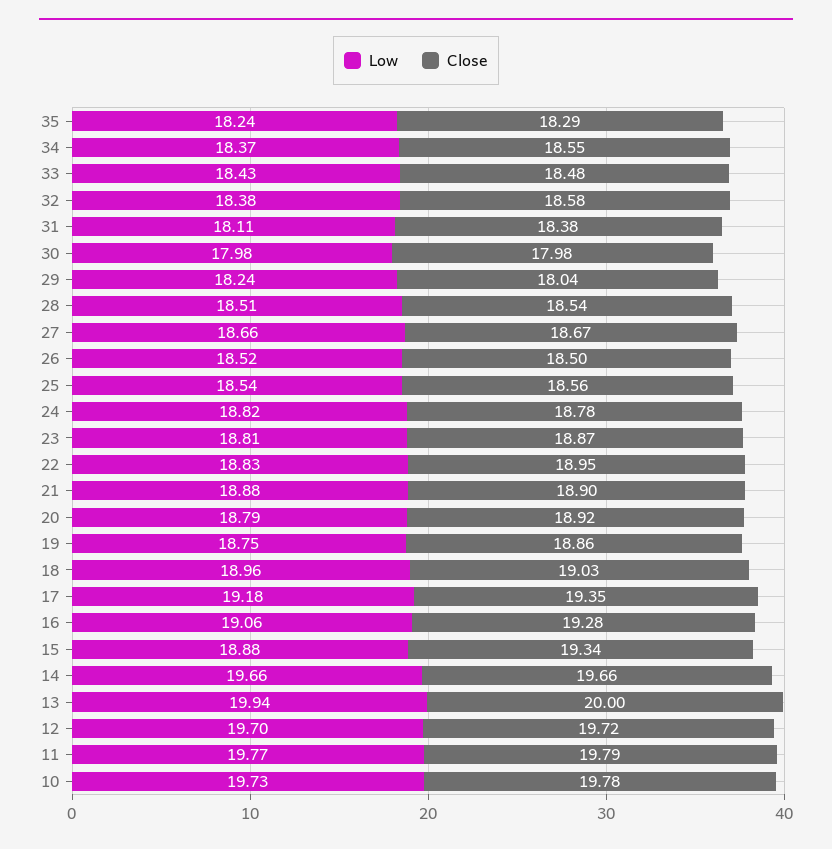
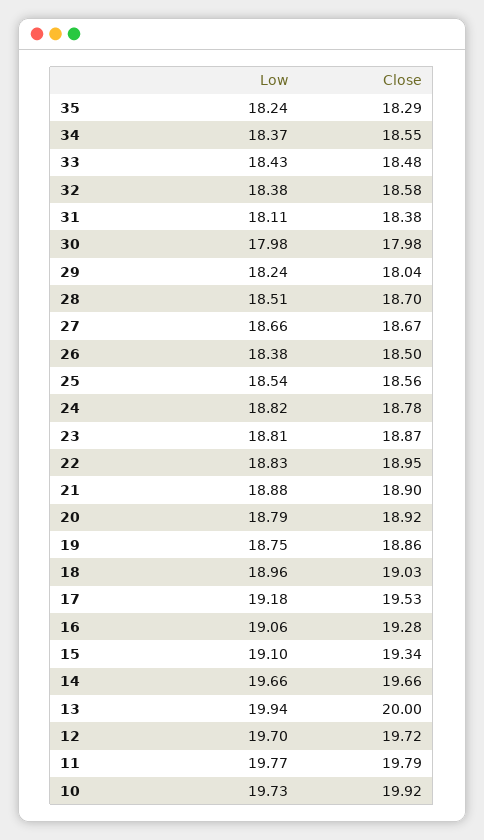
Close, 28: 18.54 -> 18.7
Low, 26: 18.52 -> 18.38
Close, 17: 19.35 -> 19.53
Low, 15: 18.88 -> 19.1
Close, 10: 19.78 -> 19.92

